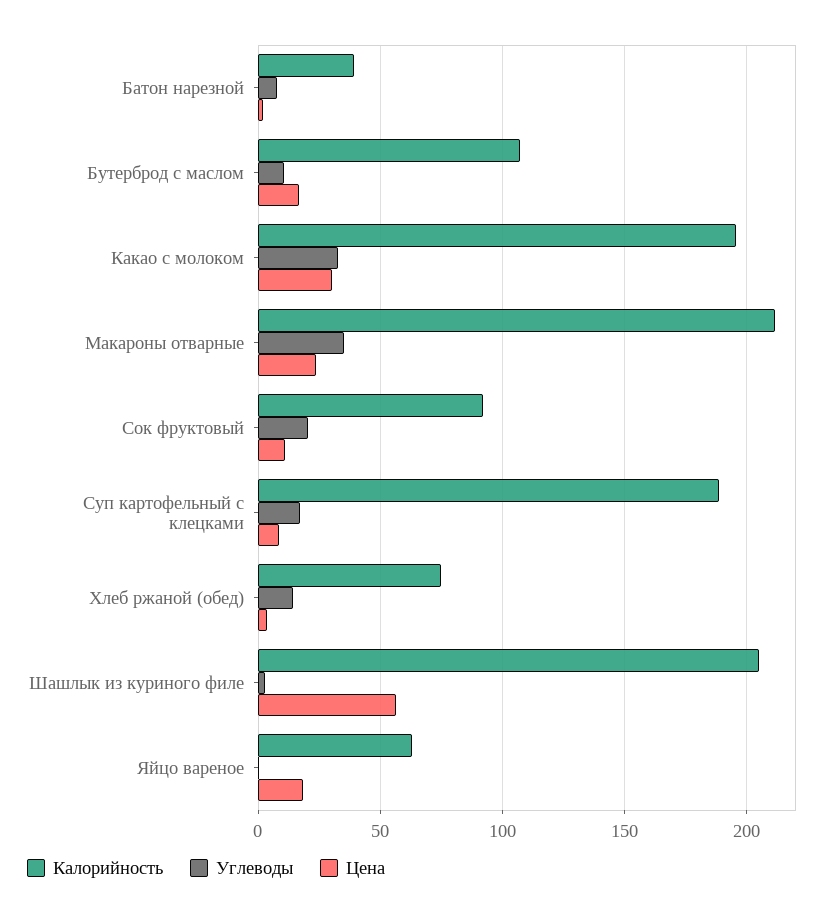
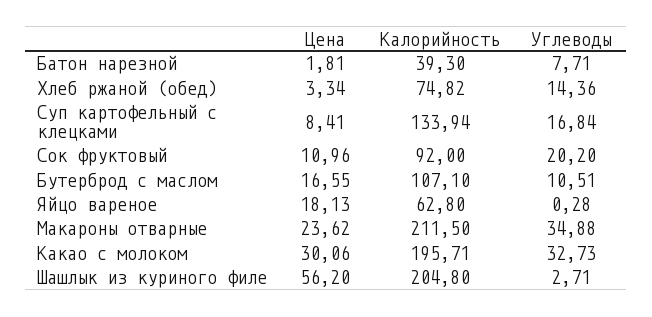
Калорийность, Суп картофельный с клецками: 190 -> 133.94

